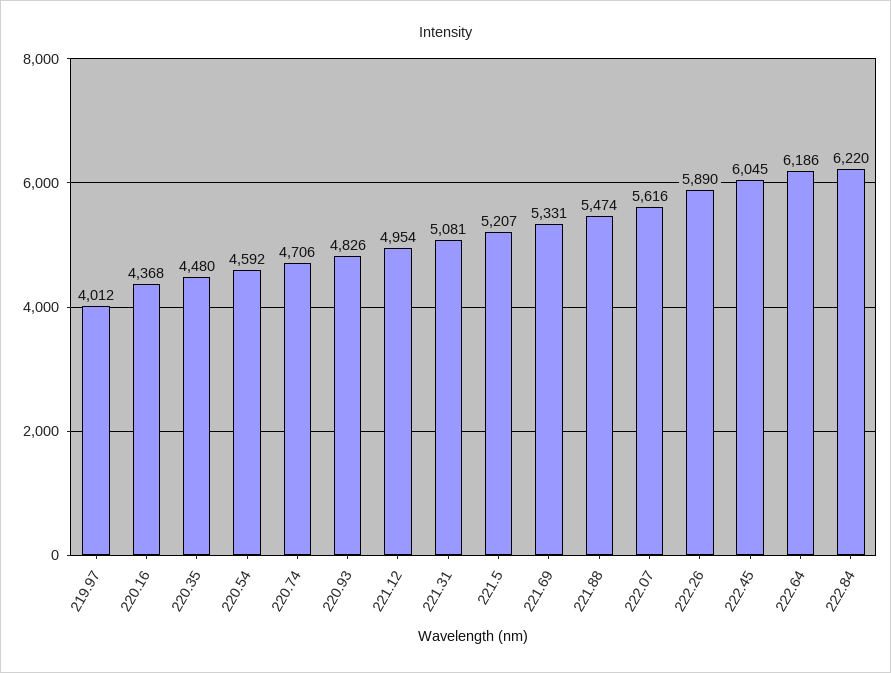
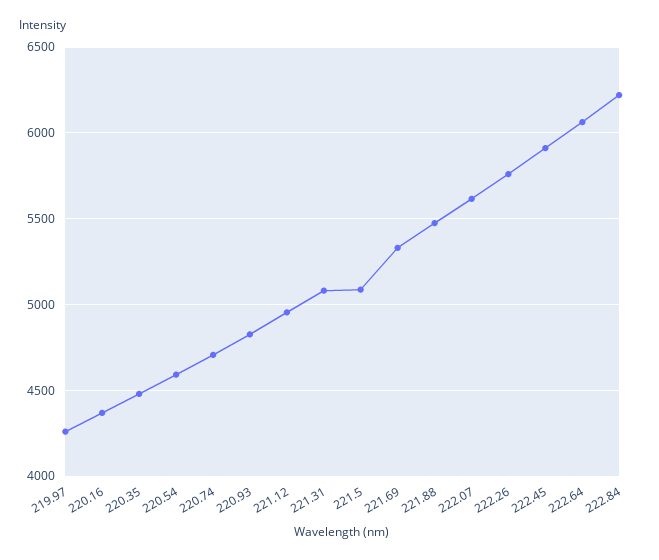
219.97: 4012 -> 4250
221.5: 5207 -> 5100
222.26: 5890 -> 5750
222.45: 6045 -> 5900
222.64: 6186 -> 6050

